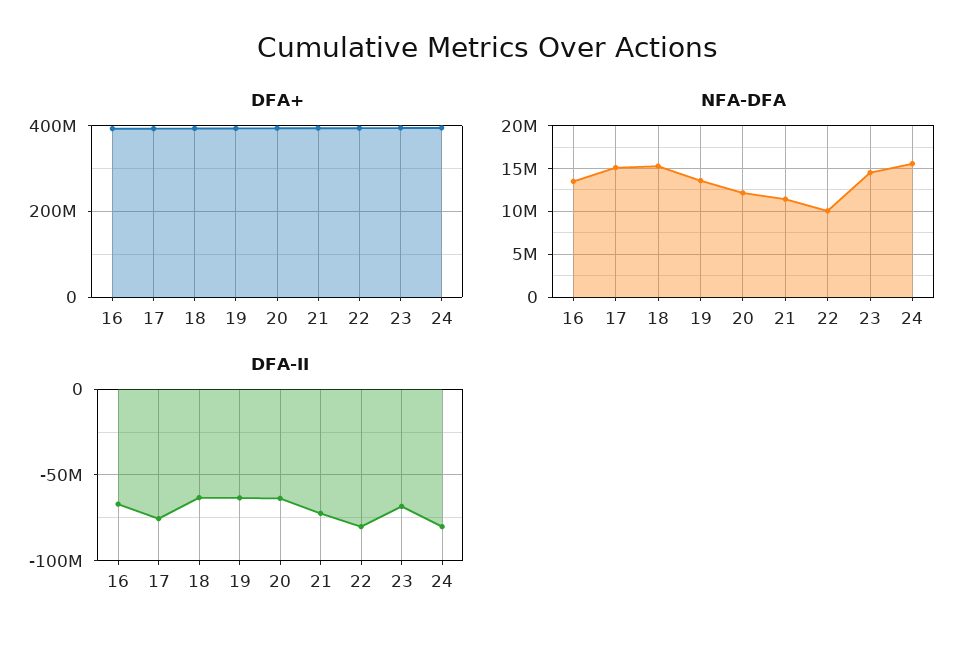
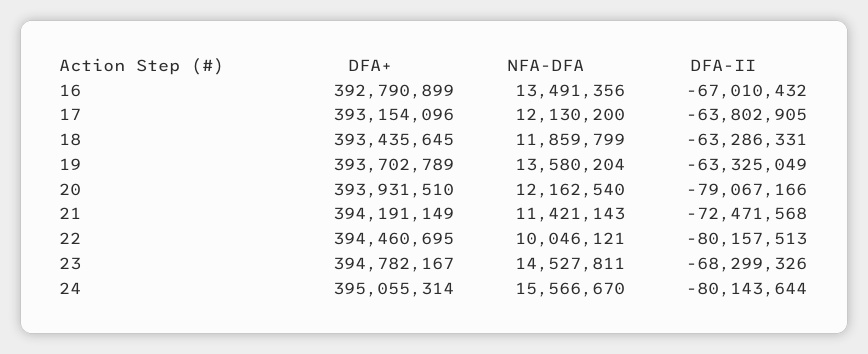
NFA-DFA, 17: 15000000 -> 12130200
NFA-DFA, 18: 15000000 -> 11859799
DFA-II, 17: -75000000 -> -63802905
DFA-II, 20: -65000000 -> -79067166

